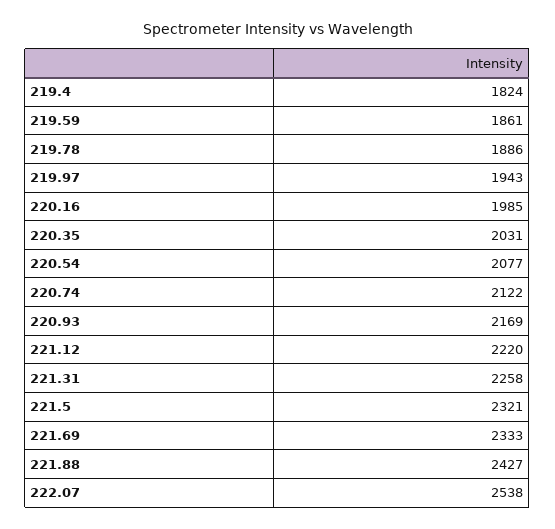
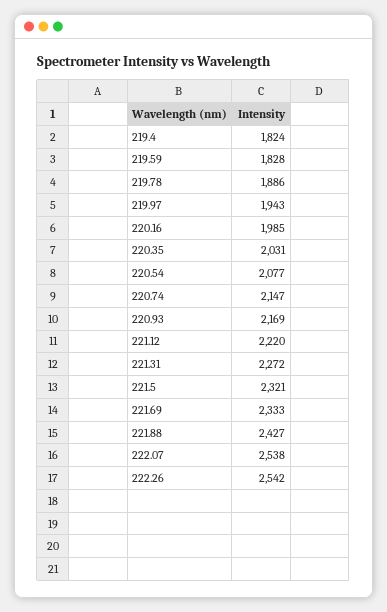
219.59: 1861 -> 1828
220.74: 2122 -> 2147
221.31: 2258 -> 2272
222.26: none -> 2542

